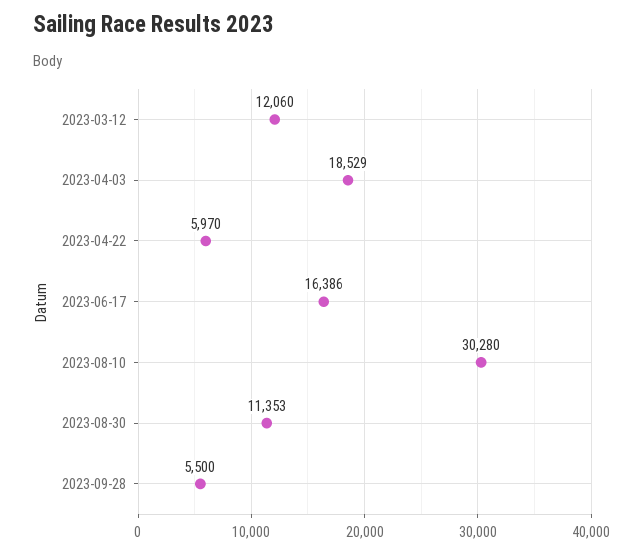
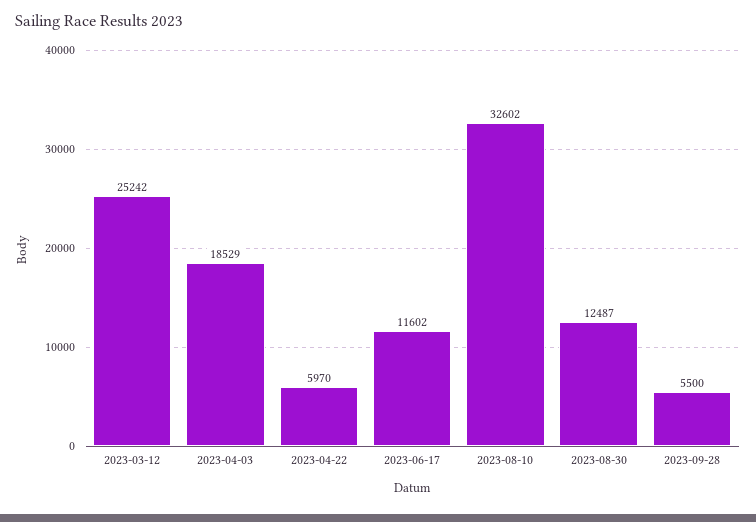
2023-03-12: 12060 -> 25242
2023-06-17: 16386 -> 11602
2023-08-10: 30280 -> 32602
2023-08-30: 11353 -> 12487

